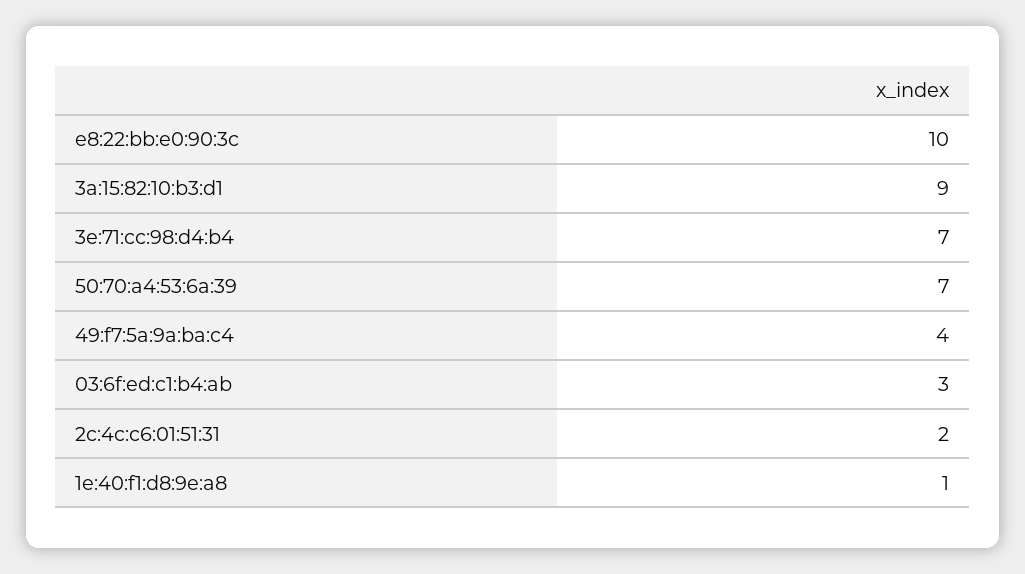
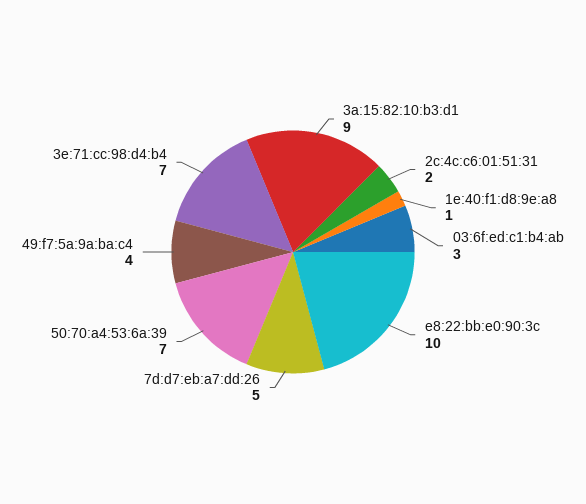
7d:d7:eb:a7:dd:26: none -> 5

